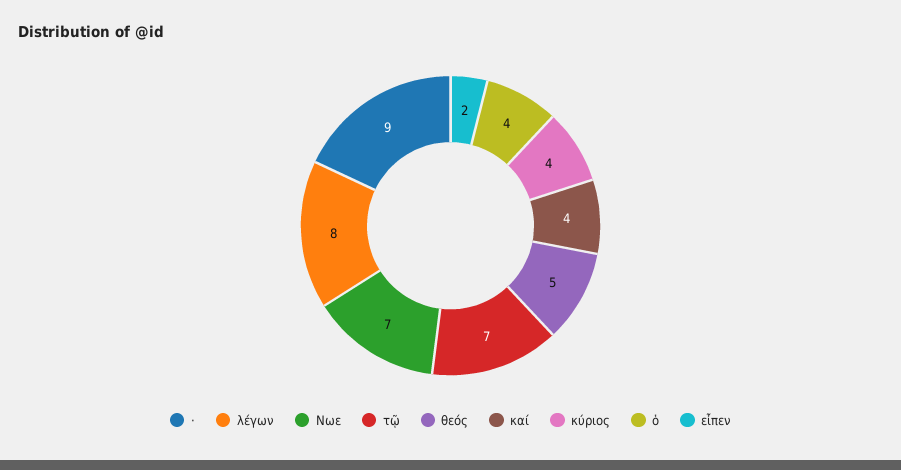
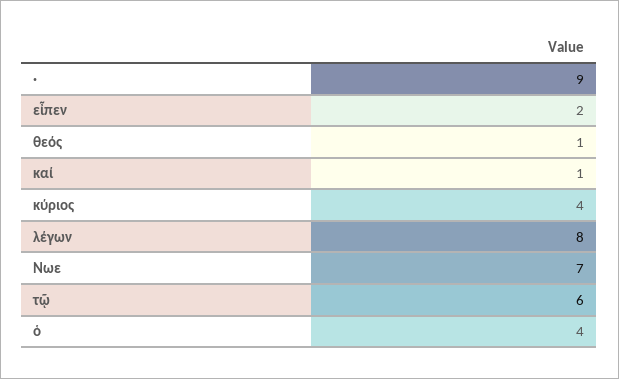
τῷ: 7 -> 6
θεός: 5 -> 1
καί: 4 -> 1

